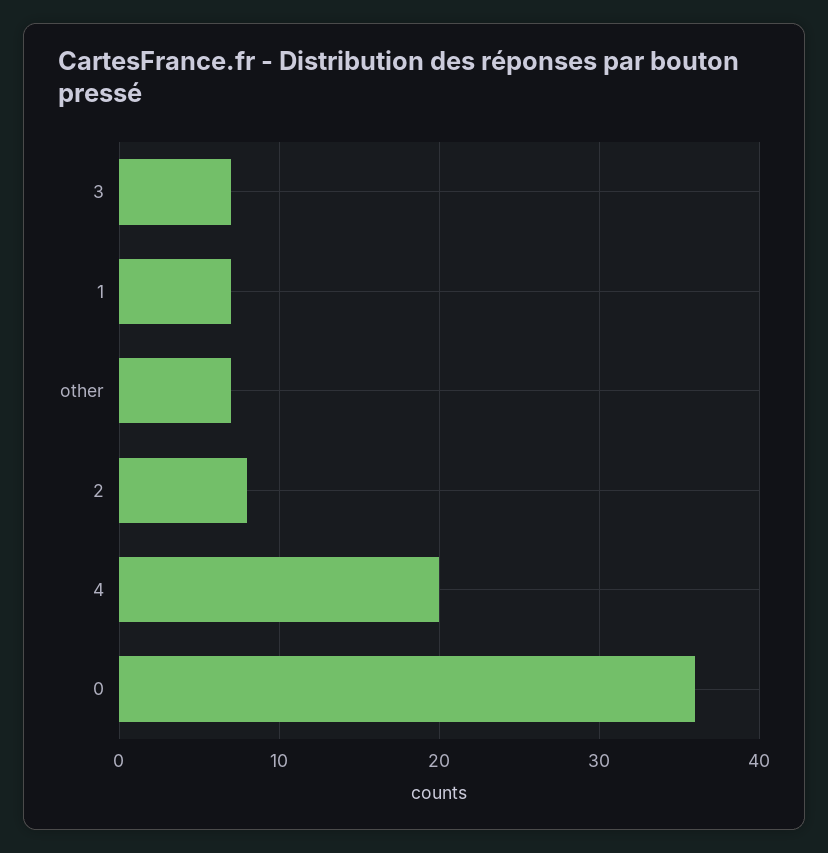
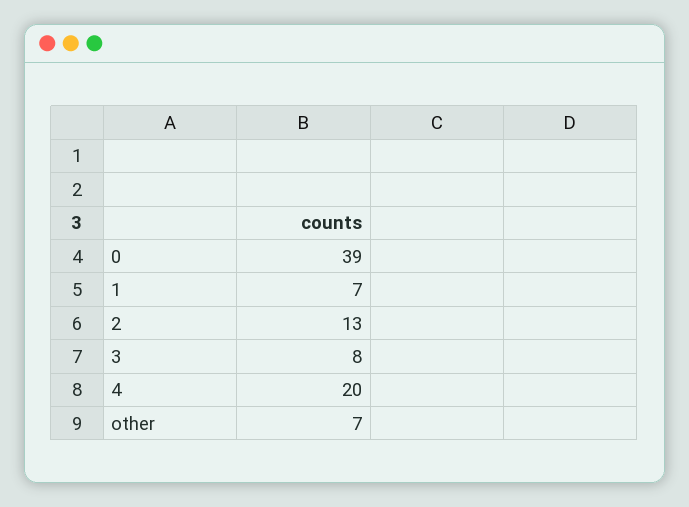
3: 7 -> 8
2: 8 -> 13
0: 36 -> 39

